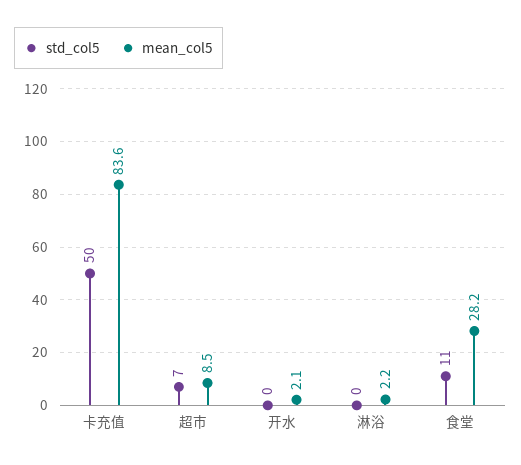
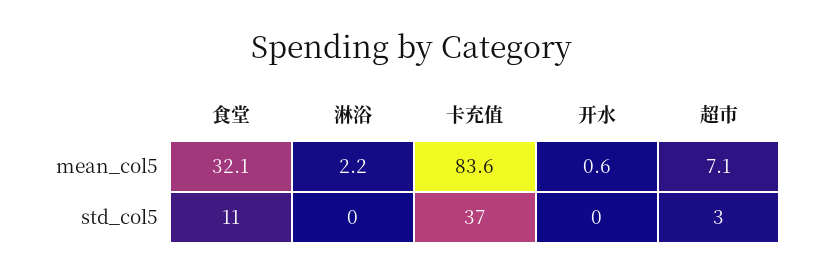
std_col5, 卡充值: 50 -> 37
std_col5, 超市: 7 -> 3
mean_col5, 超市: 8.5 -> 7.1
mean_col5, 开水: 2.1 -> 0.6
mean_col5, 食堂: 28.2 -> 32.1

